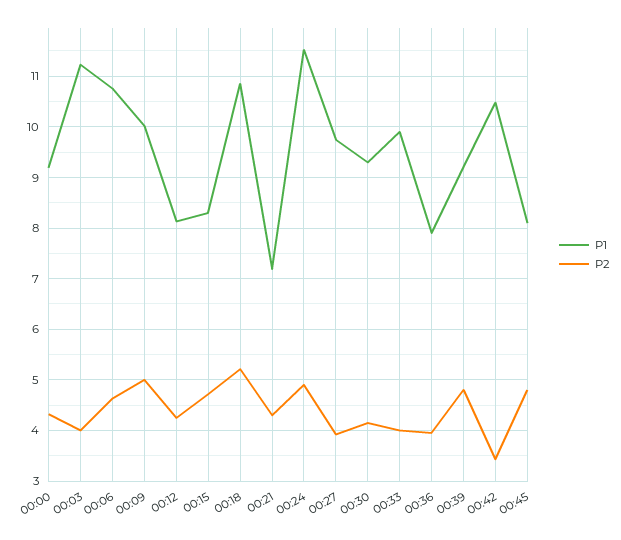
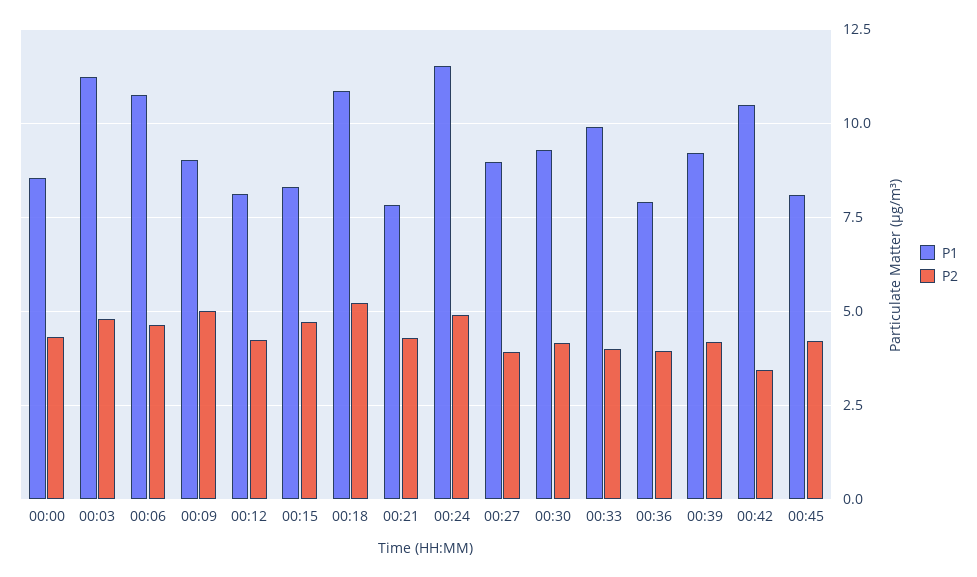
P1, 00:00: 9.2 -> 8.5
P2, 00:03: 4 -> 4.75
P1, 00:09: 10 -> 9
P1, 00:21: 7.2 -> 7.75
P1, 00:27: 9.8 -> 9
P2, 00:39: 4.8 -> 4.25
P2, 00:45: 4.8 -> 4.25

